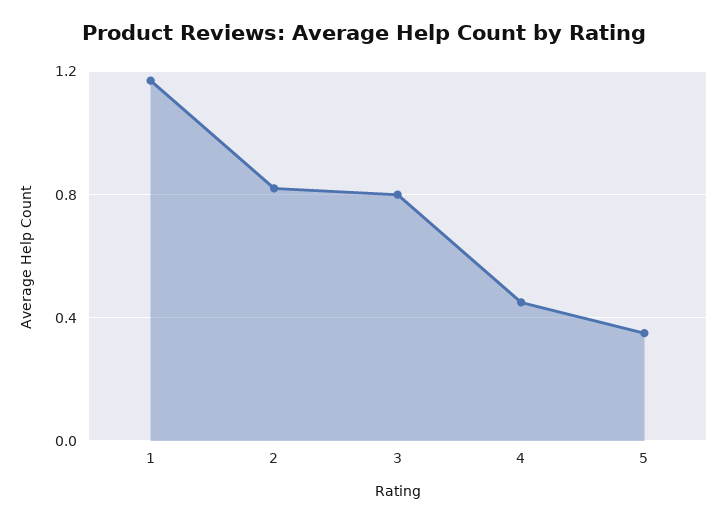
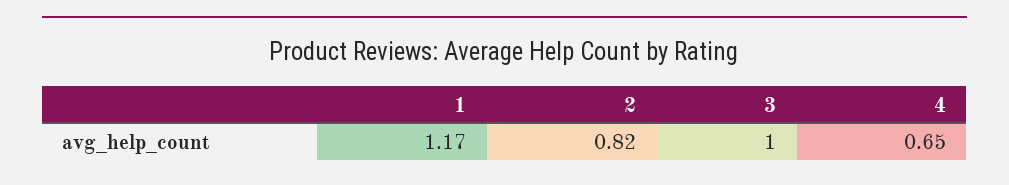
3: 0.8 -> 1
4: 0.45 -> 0.65
5: 0.35 -> none

